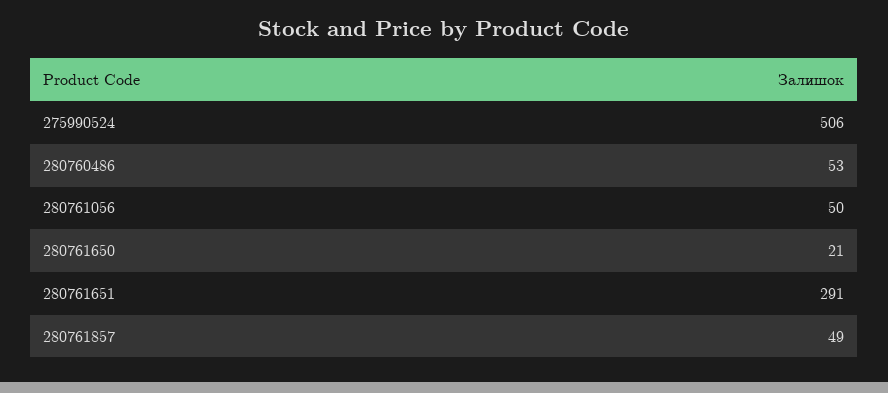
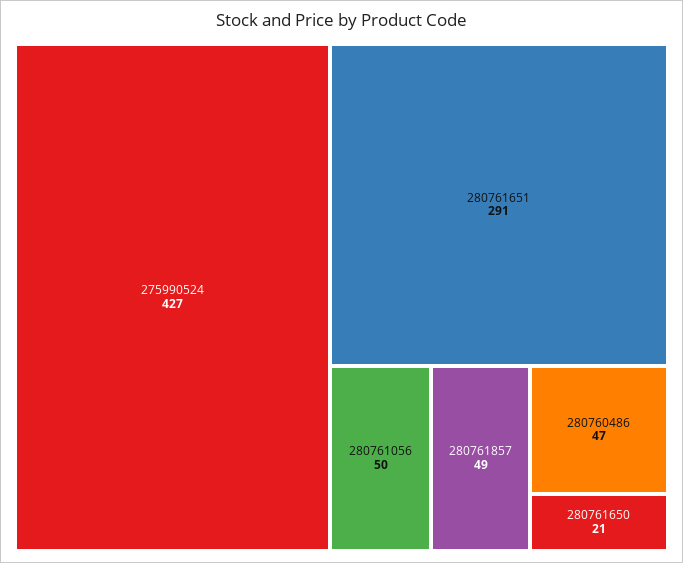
275990524: 506 -> 427
280760486: 53 -> 47

